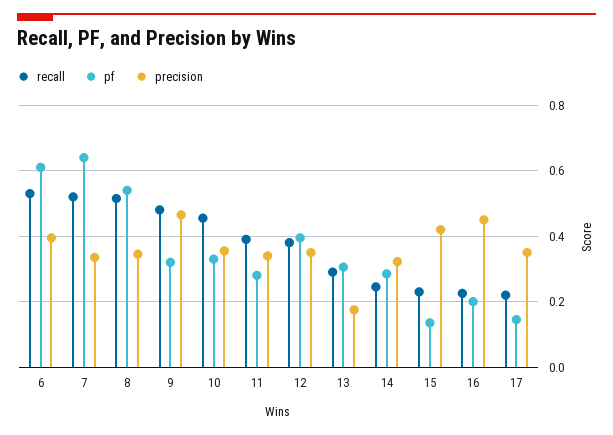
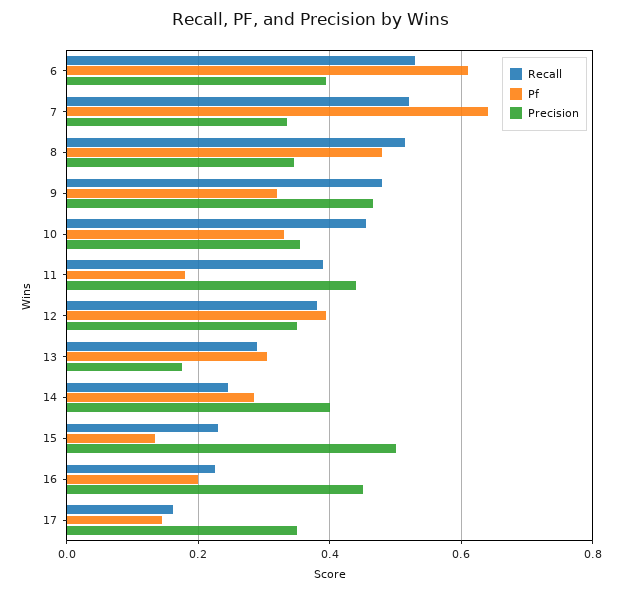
pf, 8: 0.54 -> 0.48
pf, 11: 0.28 -> 0.18
precision, 11: 0.34 -> 0.44
precision, 14: 0.32 -> 0.4
precision, 15: 0.42 -> 0.5
recall, 17: 0.22 -> 0.16

